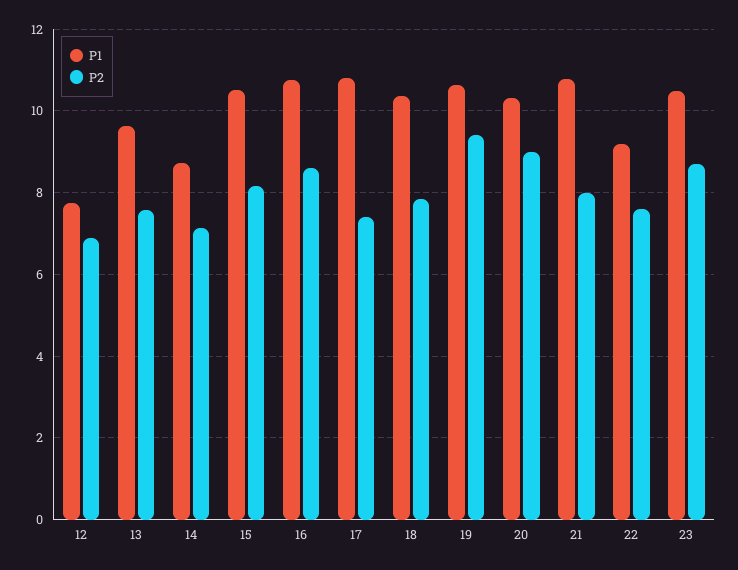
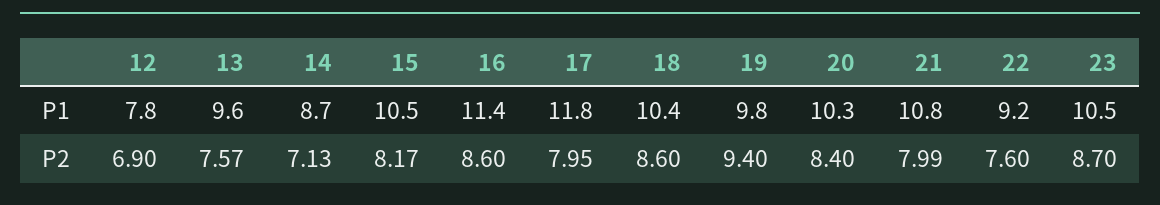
P1, 16: 10.8 -> 11.4
P1, 17: 10.8 -> 11.8
P2, 17: 7.4 -> 7.95
P2, 18: 7.8 -> 8.6
P1, 19: 10.6 -> 9.8
P2, 20: 9 -> 8.4

